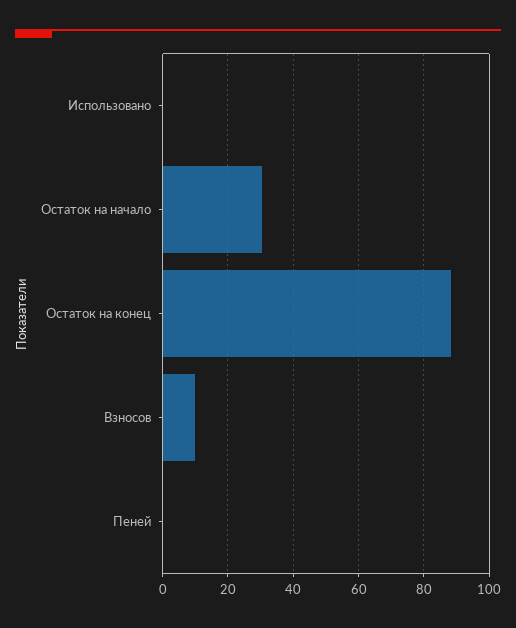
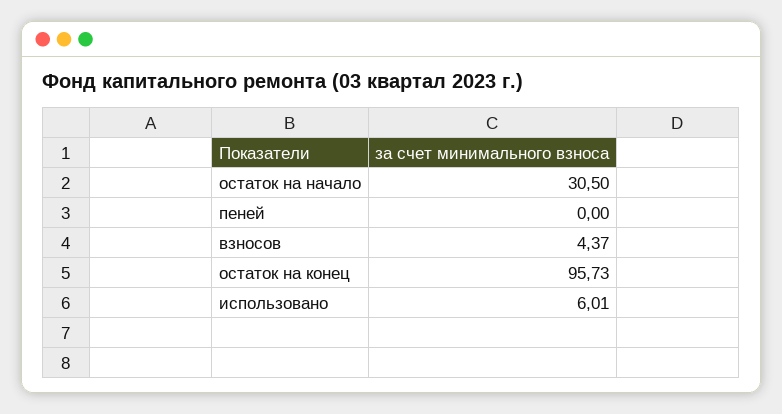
Использовано: 0 -> 6.01
Остаток на конец: 88 -> 95.73
Взносов: 10 -> 4.37

